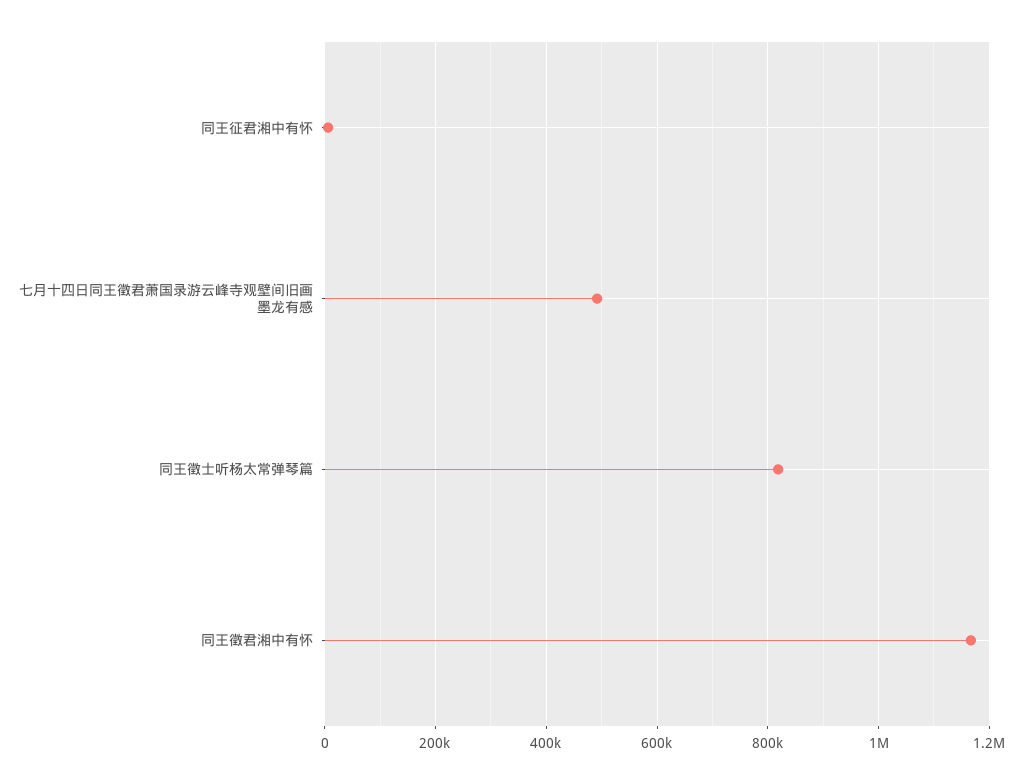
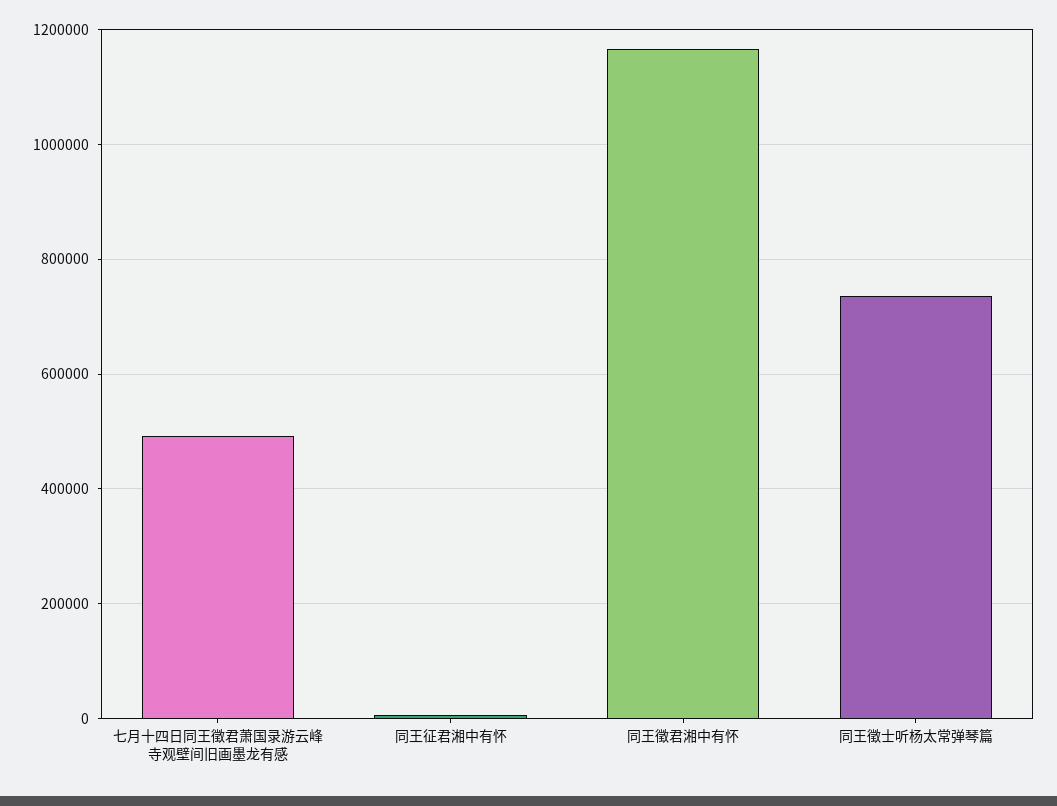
同王徵士听杨太常弹琴篇: 820000 -> 740000

